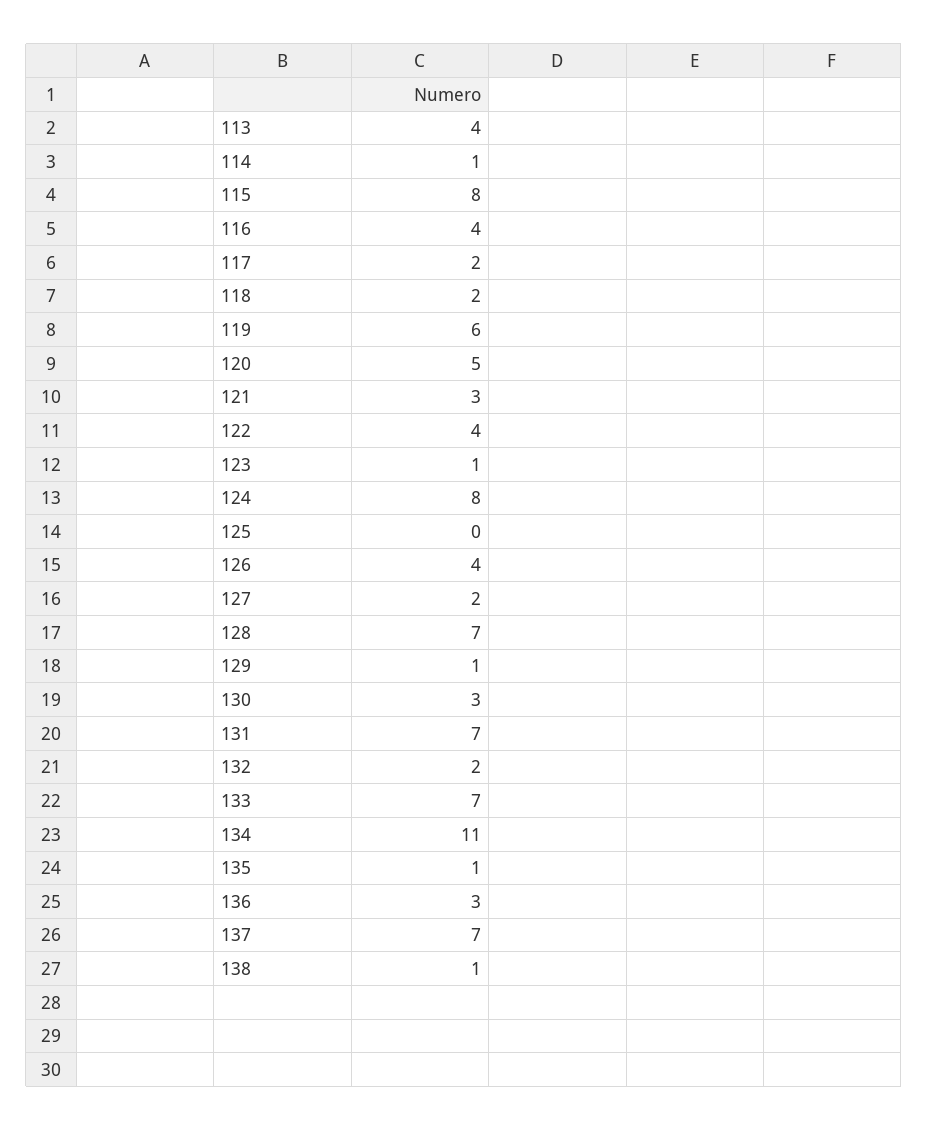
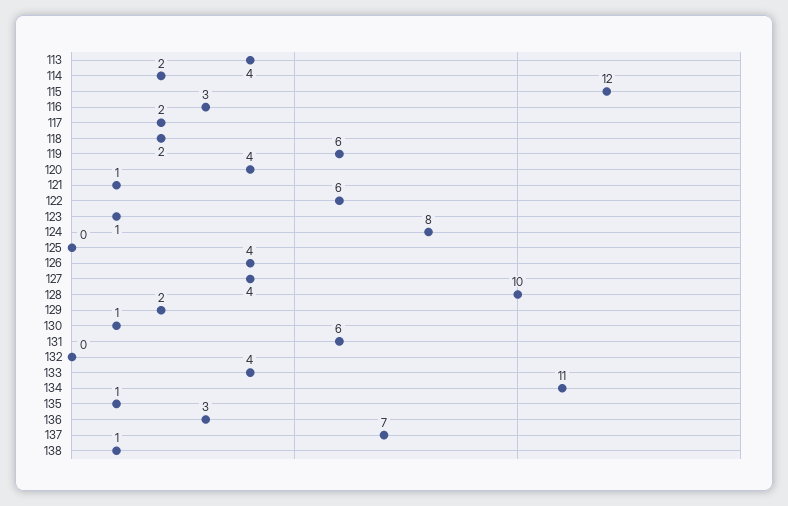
114: 1 -> 2
115: 8 -> 12
116: 4 -> 3
120: 5 -> 4
121: 3 -> 1
122: 4 -> 6
127: 2 -> 4
128: 7 -> 10
129: 1 -> 2
130: 3 -> 1
131: 7 -> 6
132: 2 -> 0
133: 7 -> 4

